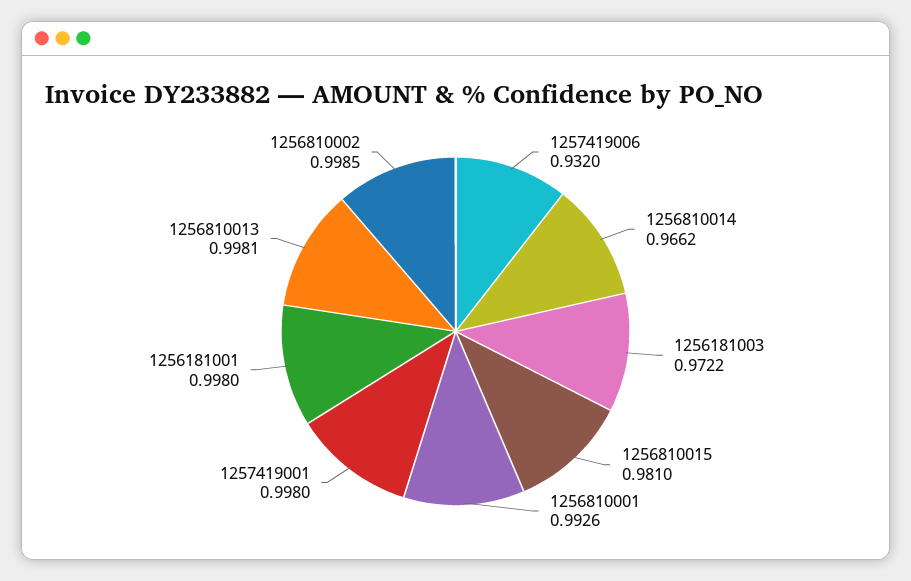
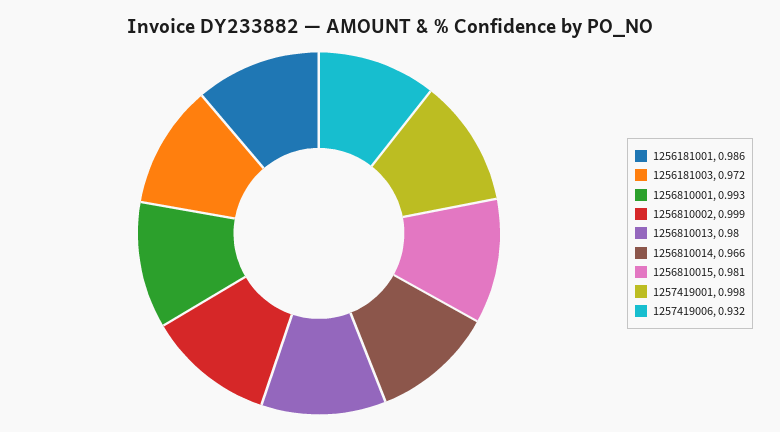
1256181001: 0.998 -> 0.986
1256810013: 0.9981 -> 0.98

